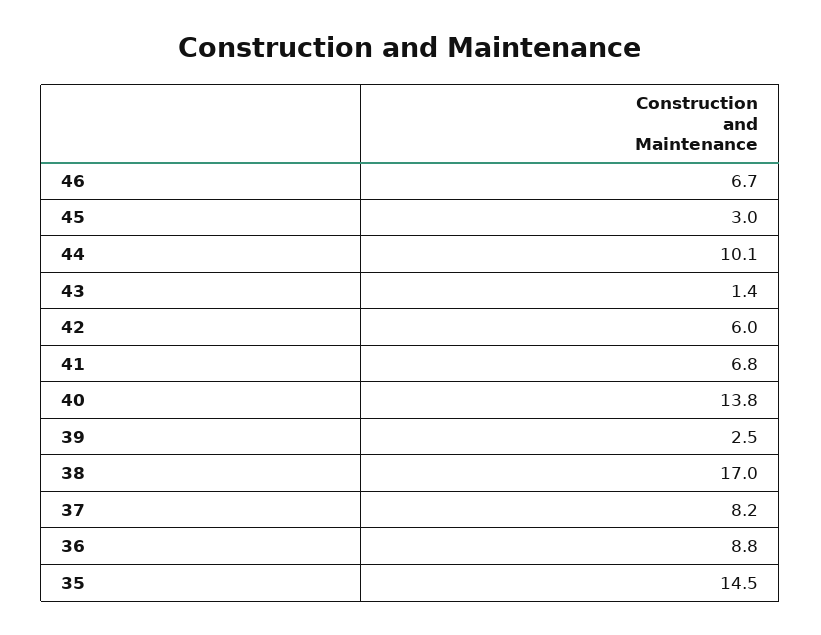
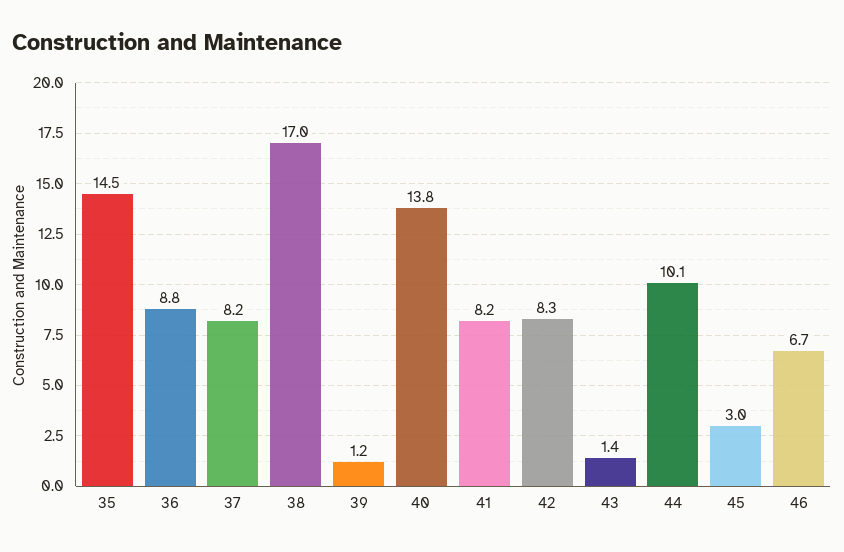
42: 6 -> 8.3
41: 6.8 -> 8.2
39: 2.5 -> 1.2

